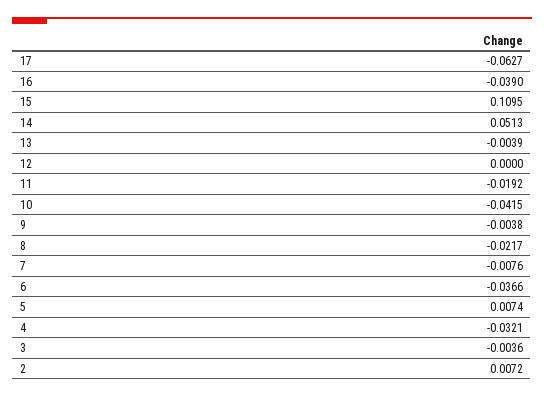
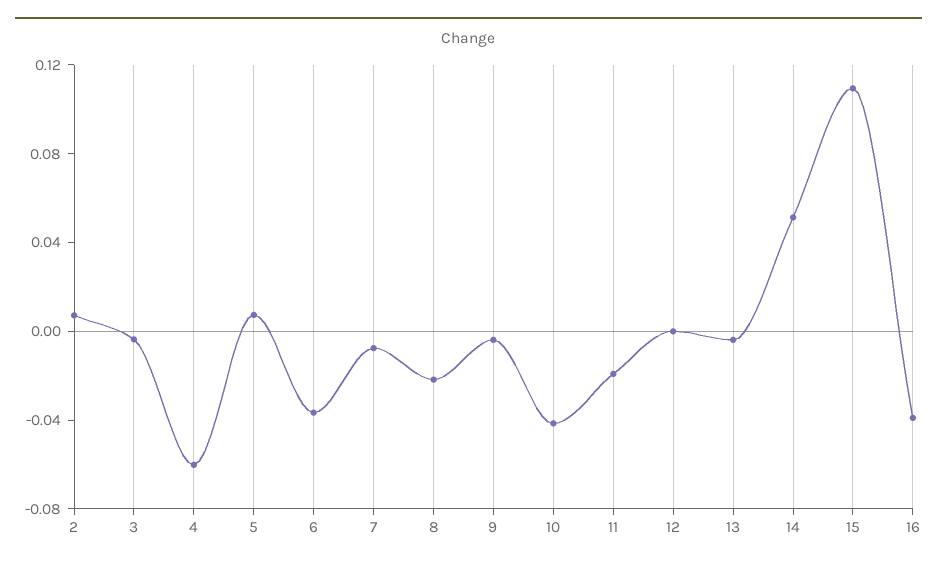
17: -0.0627 -> none
4: -0.0321 -> -0.06

